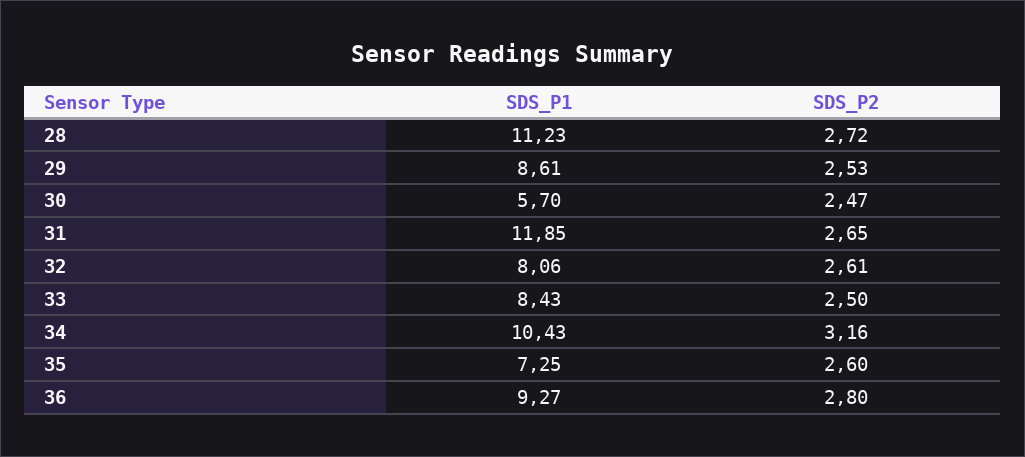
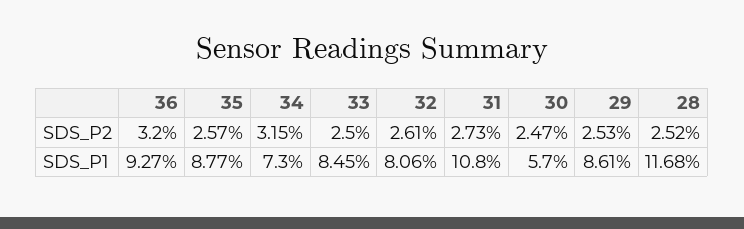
SDS_P1, 28: 11.23 -> 11.68
SDS_P2, 28: 2.72 -> 2.52
SDS_P1, 31: 11.85 -> 10.8
SDS_P2, 31: 2.65 -> 2.73
SDS_P1, 33: 8.43 -> 8.45
SDS_P1, 34: 10.43 -> 7.3
SDS_P2, 34: 3.16 -> 3.15
SDS_P1, 35: 7.25 -> 8.77
SDS_P2, 35: 2.6 -> 2.57
SDS_P2, 36: 2.8 -> 3.2

